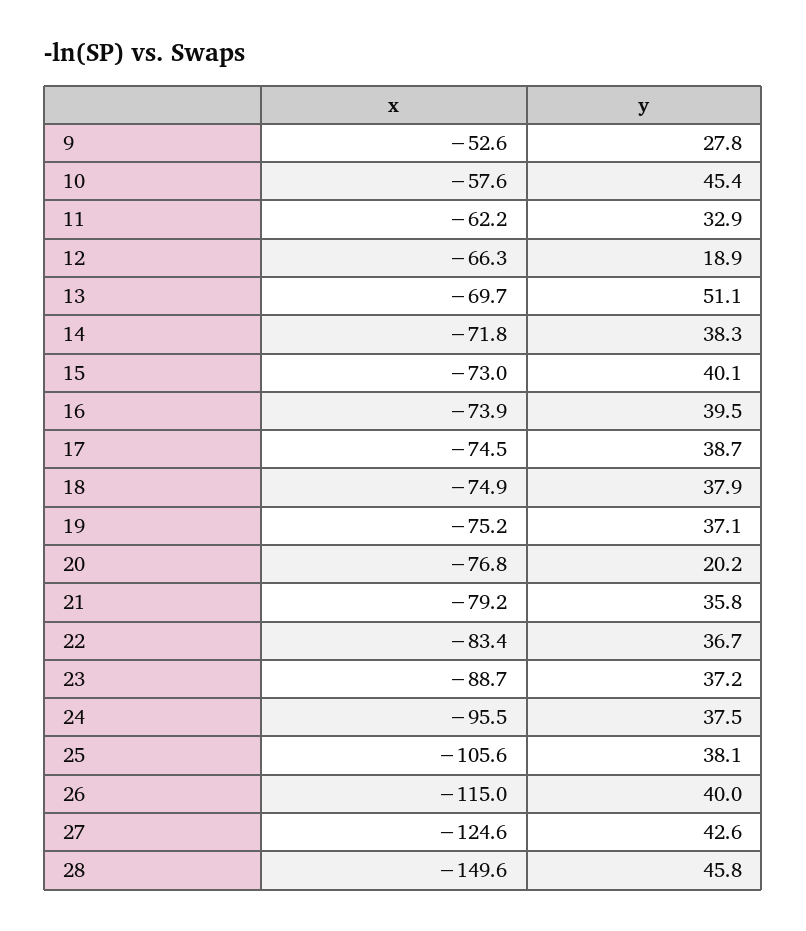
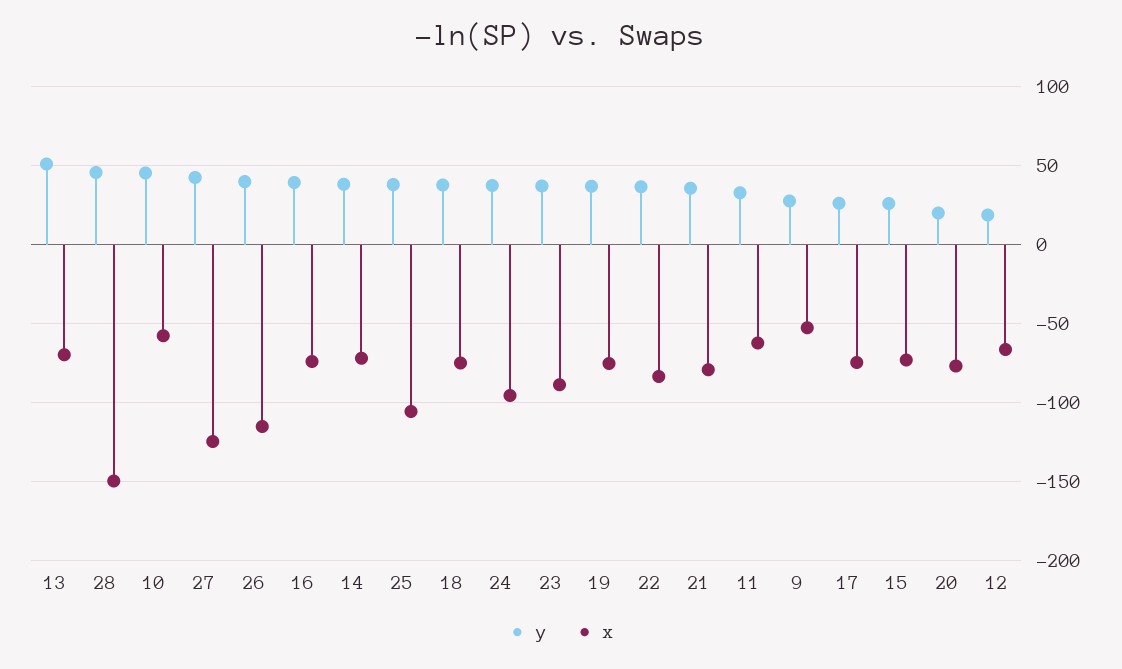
y, 15: 40.1 -> 25
y, 17: 38.7 -> 25

